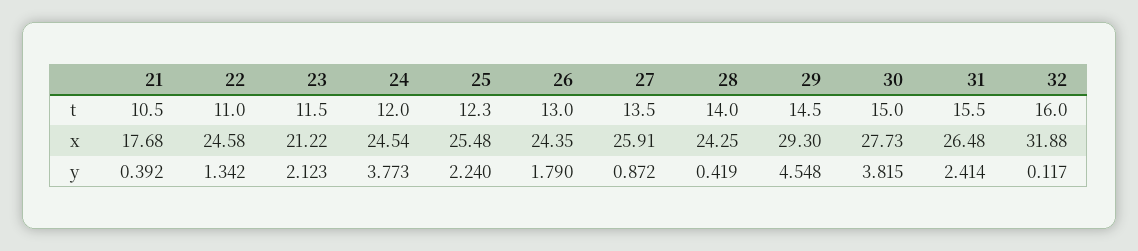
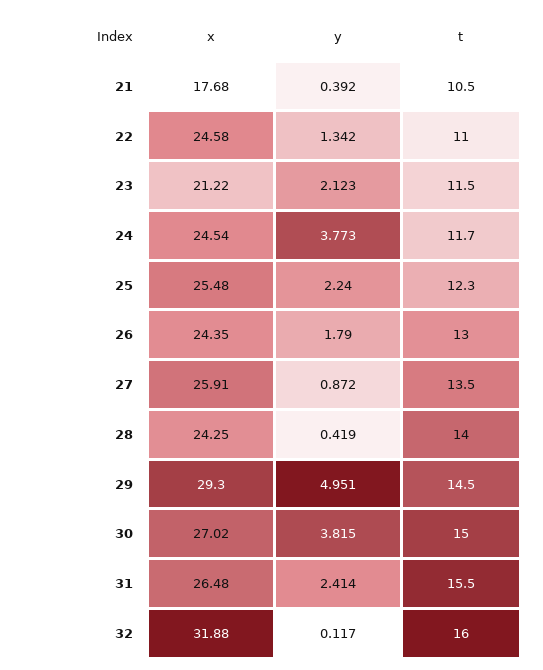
24, t: 12 -> 11.7
30, x: 27.73 -> 27.02
29, y: 4.548 -> 4.951

